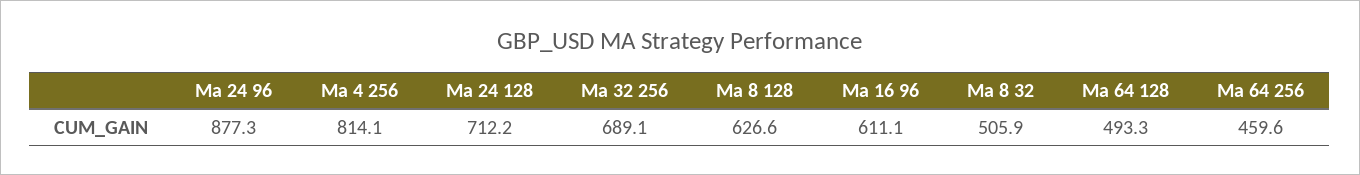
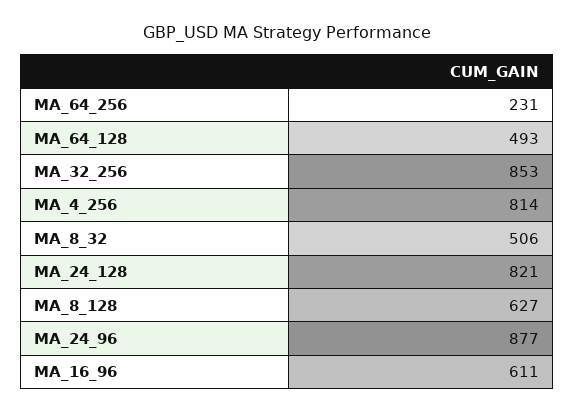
Ma 24 128: 712.2 -> 821
Ma 32 256: 689.1 -> 853
Ma 64 256: 459.6 -> 231

